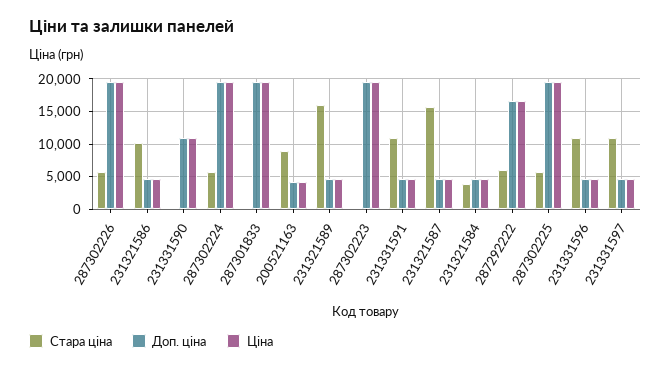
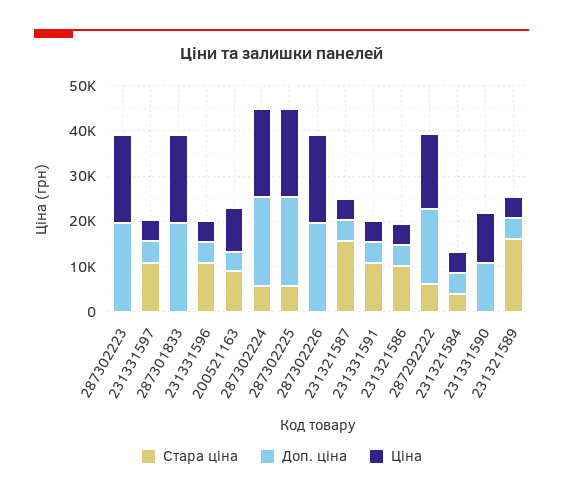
Стара ціна, 287302226: 6000 -> 0
Ціна, 200521163: 4000 -> 10000

